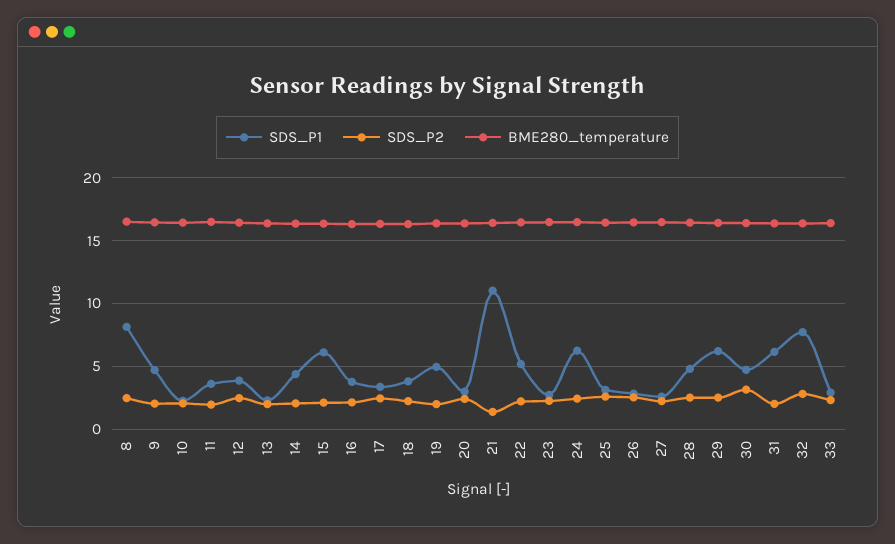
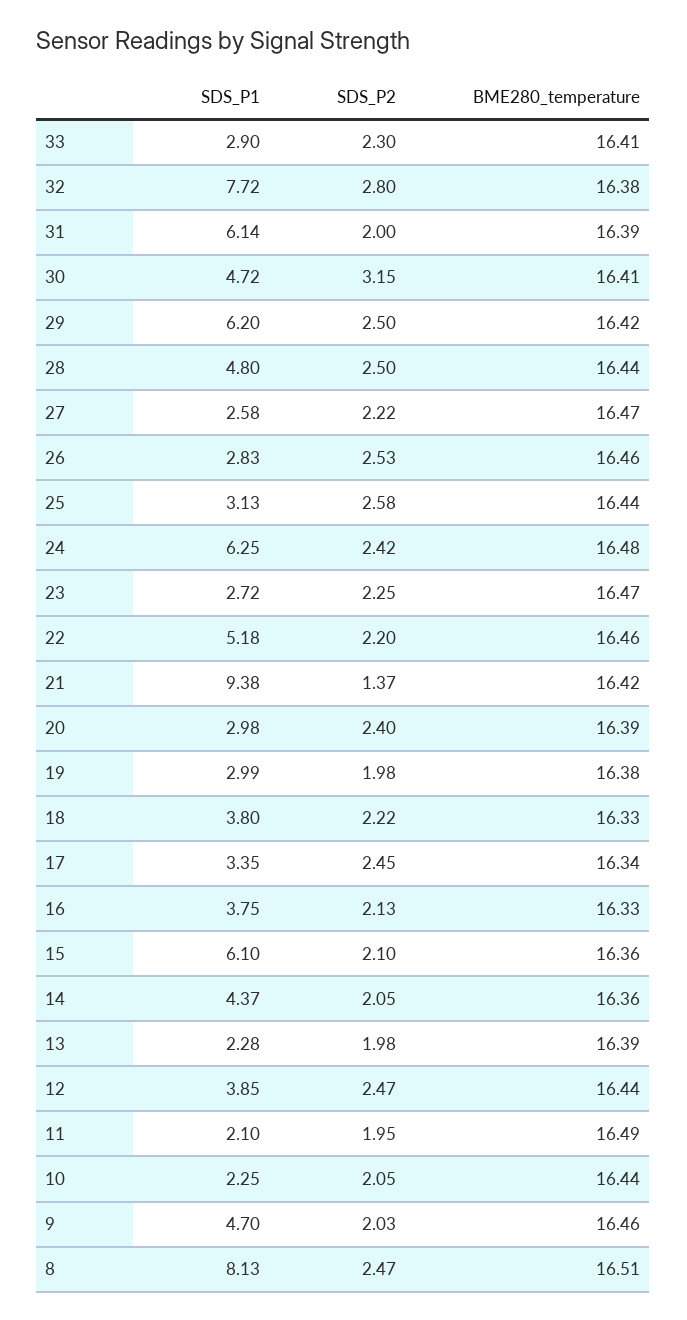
SDS_P1, 11: 3.5 -> 2.1
SDS_P1, 19: 5 -> 2.99
SDS_P1, 21: 11 -> 9.38

